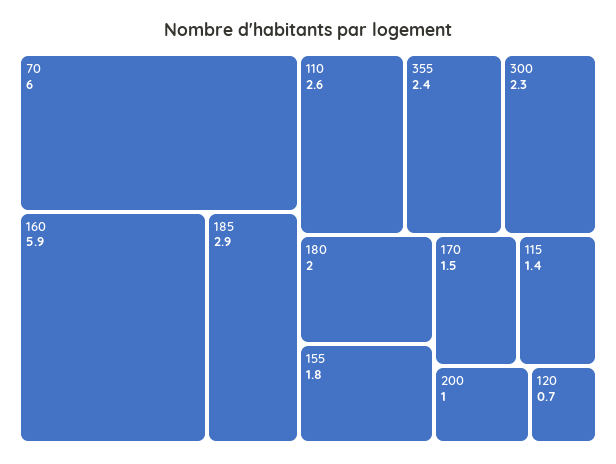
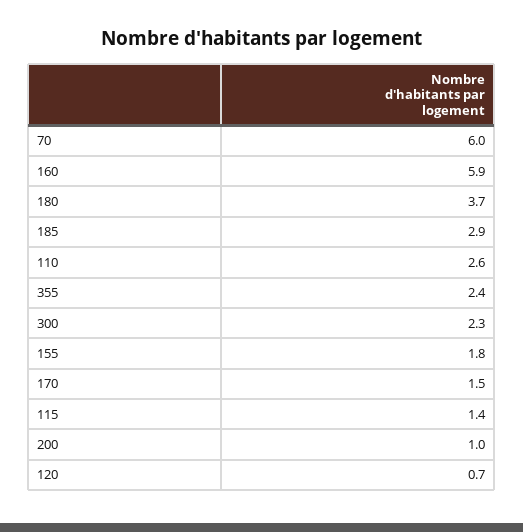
180: 2 -> 3.7

